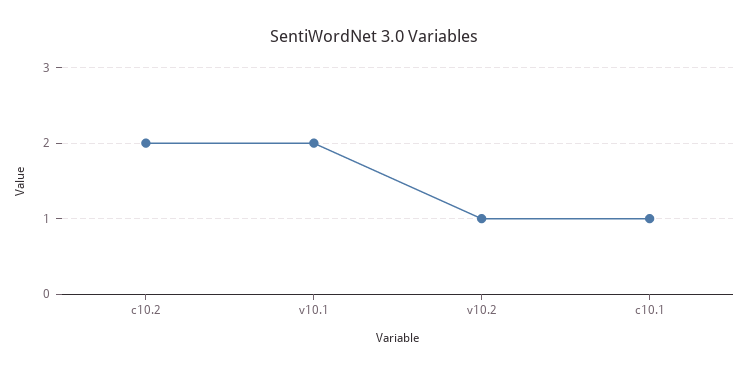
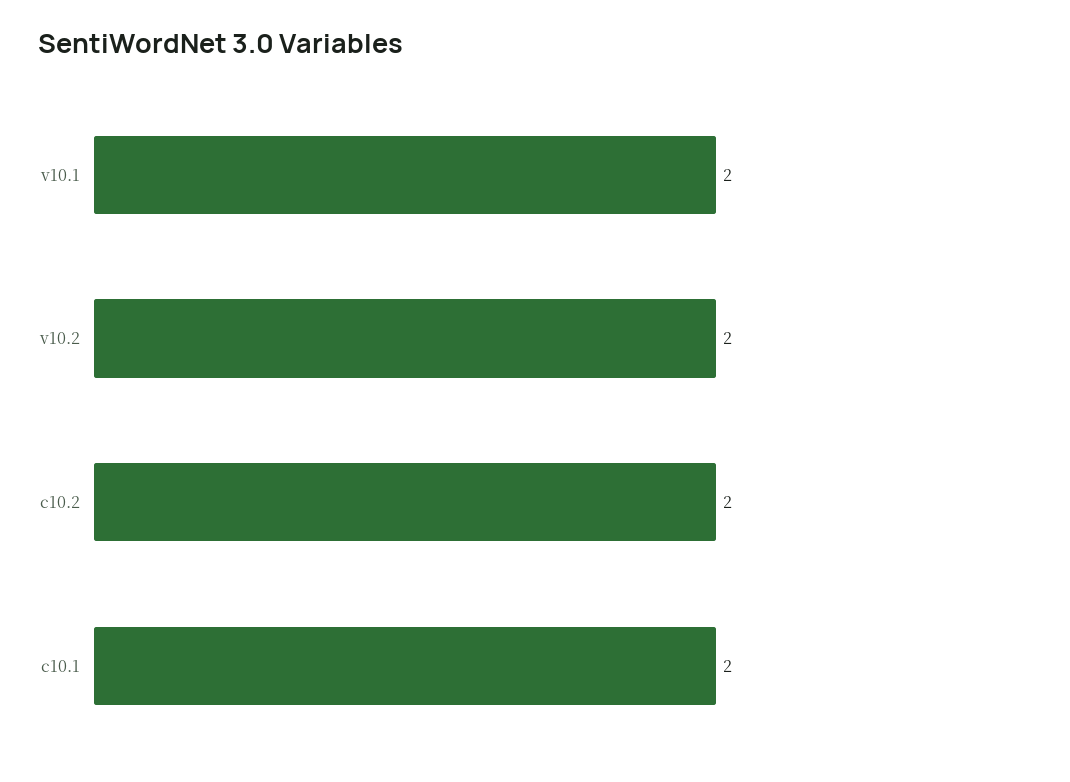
v10.2: 1 -> 2
c10.1: 1 -> 2

